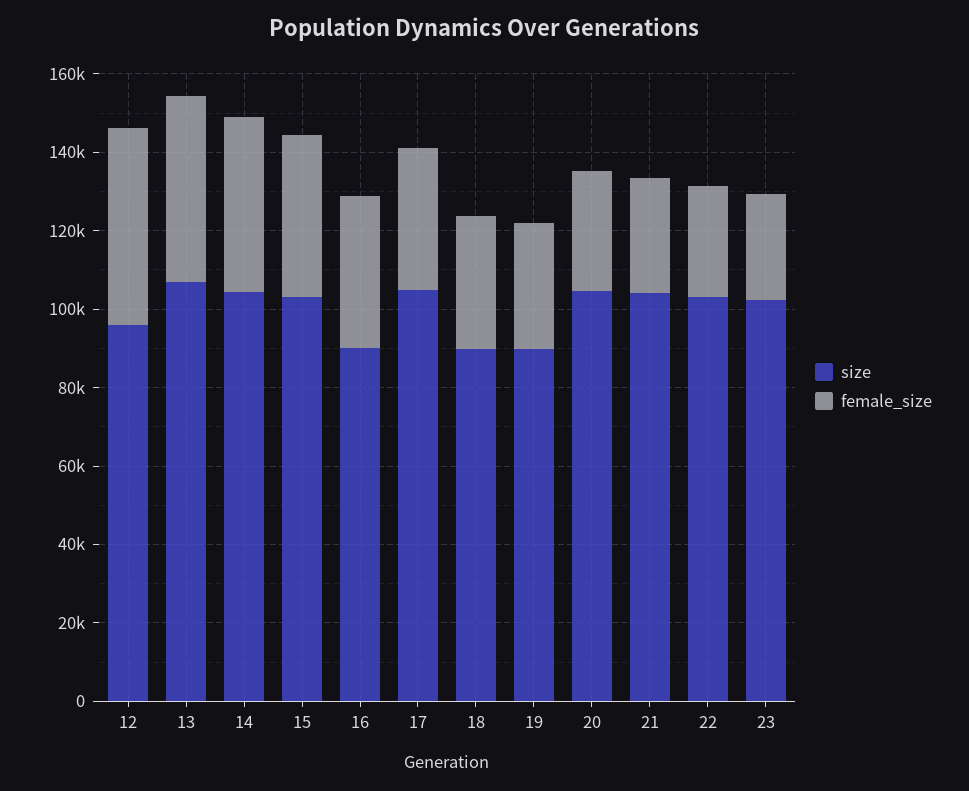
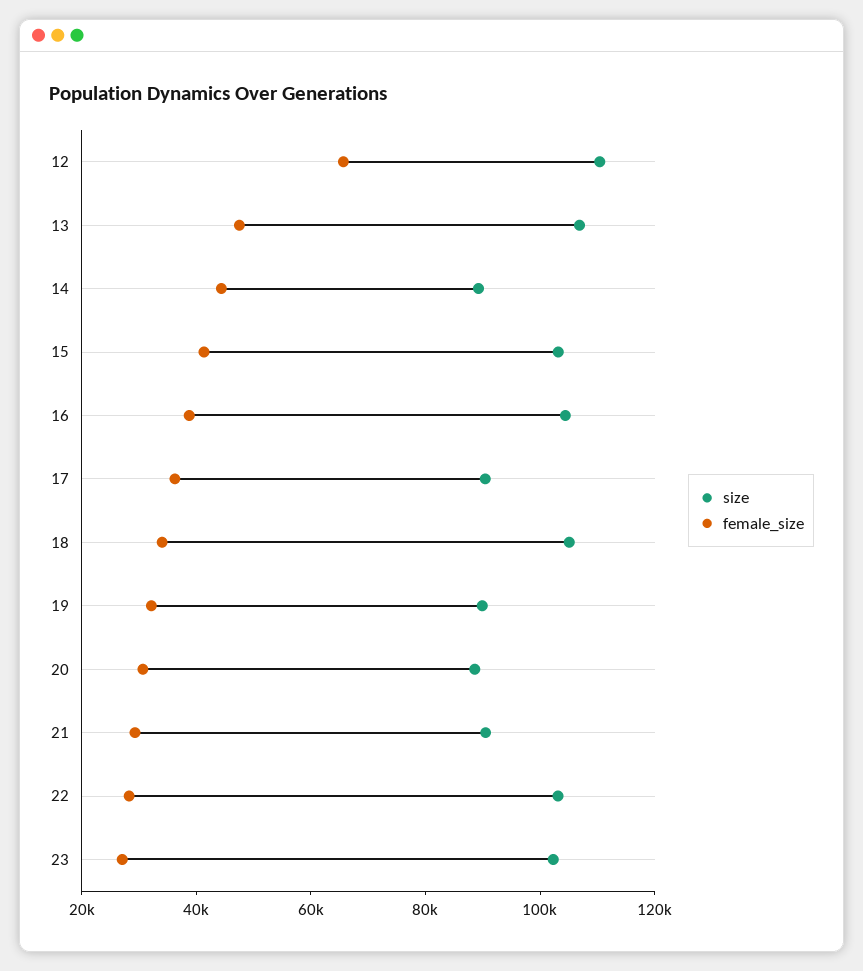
size, 12: 95000 -> 110000
female_size, 12: 50000 -> 65000
size, 14: 105000 -> 90000
size, 16: 90000 -> 105000
size, 17: 105000 -> 90000
size, 18: 90000 -> 105000
size, 20: 105000 -> 90000
size, 21: 105000 -> 90000

